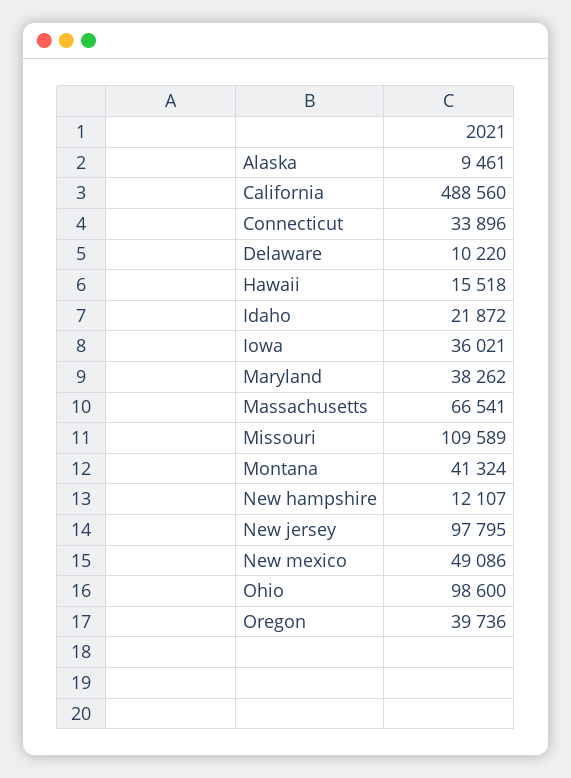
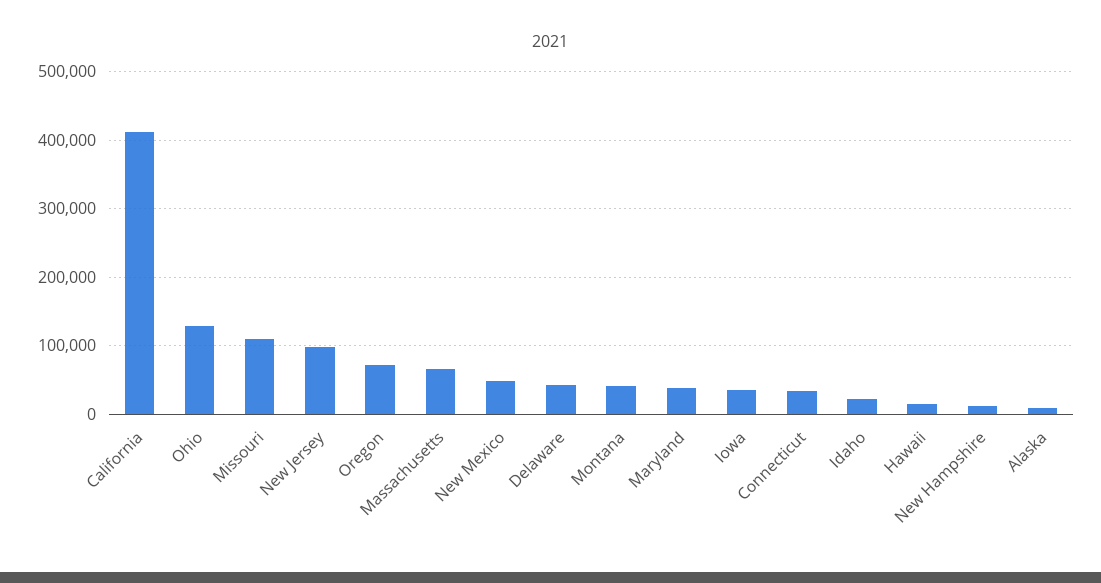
California: 488560 -> 410000
Delaware: 10220 -> 40000
Ohio: 98600 -> 130000
Oregon: 39736 -> 70000

